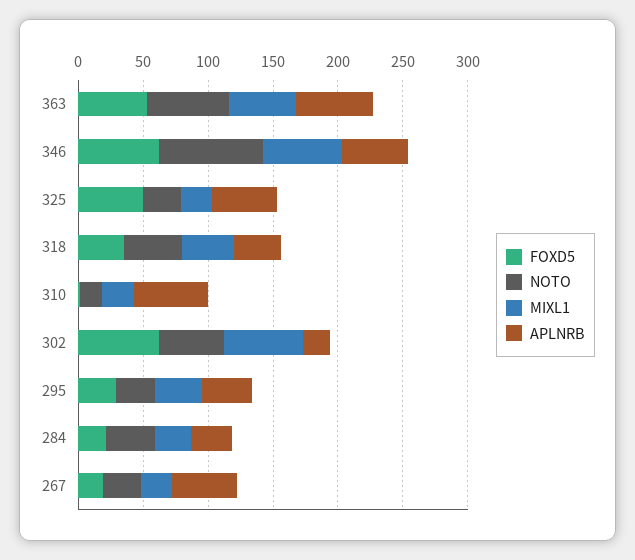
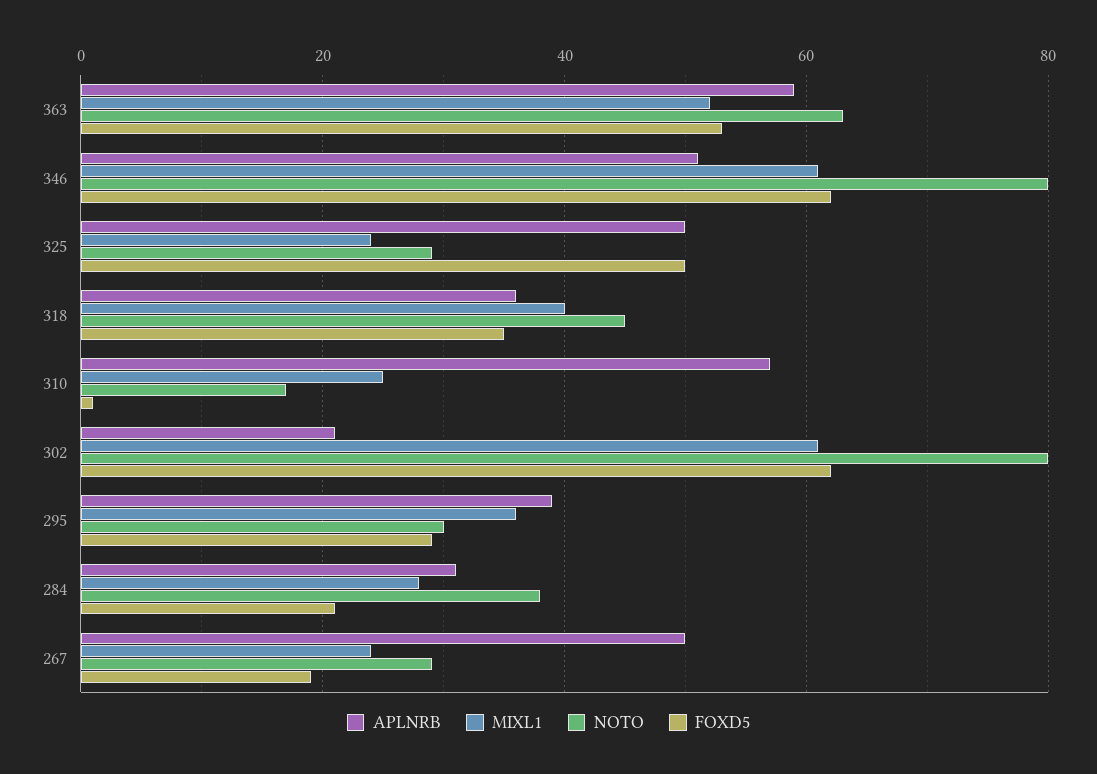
NOTO, 302: 50 -> 80

